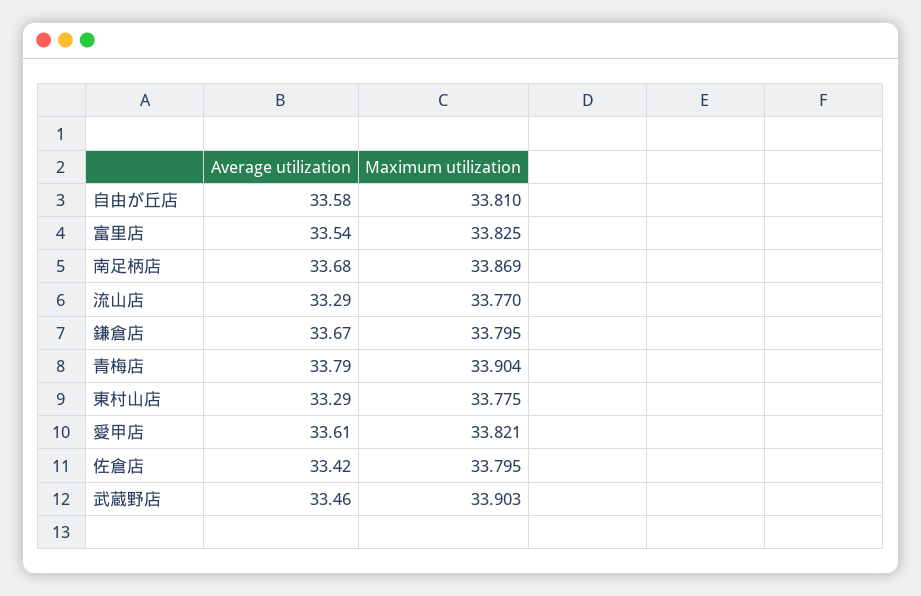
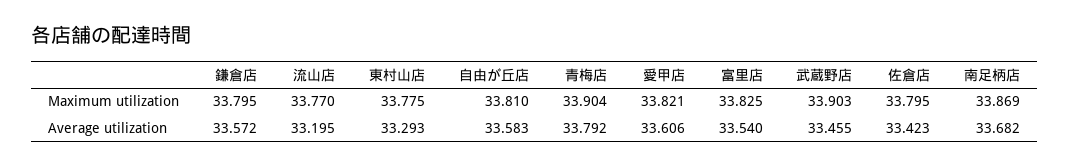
Average utilization, 流山店: 33.29 -> 33.195
Average utilization, 鎌倉店: 33.67 -> 33.572

